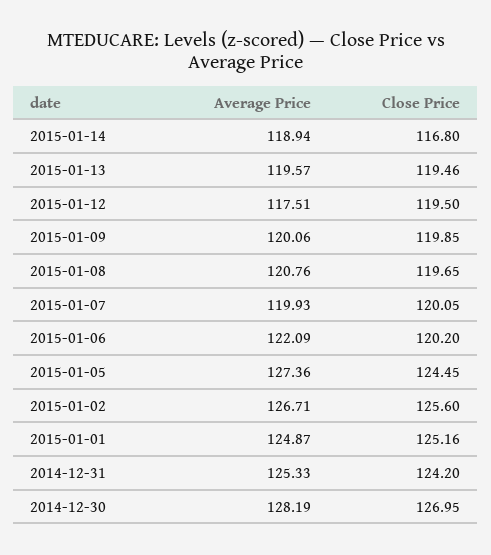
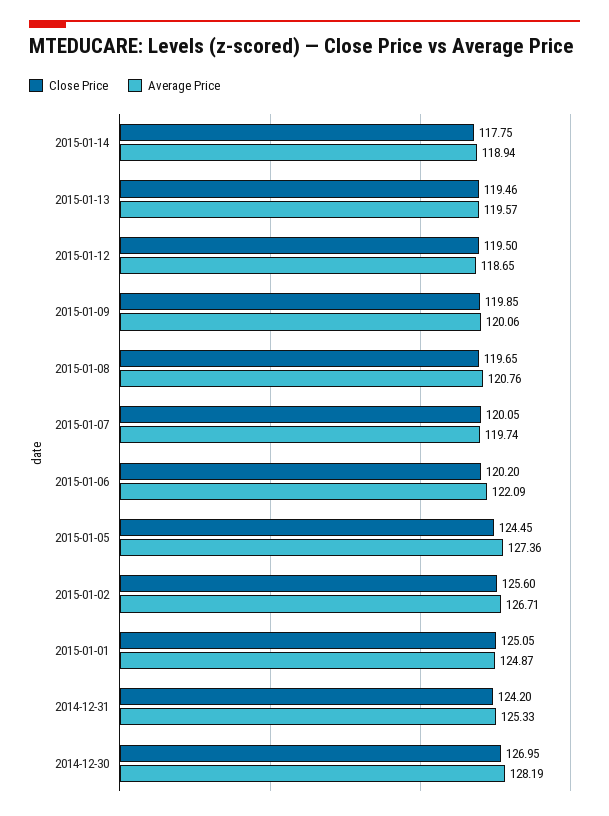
Close Price, 2015-01-14: 116.8 -> 117.75
Average Price, 2015-01-12: 117.51 -> 118.65
Average Price, 2015-01-07: 119.93 -> 119.74
Close Price, 2015-01-01: 125.16 -> 125.05

